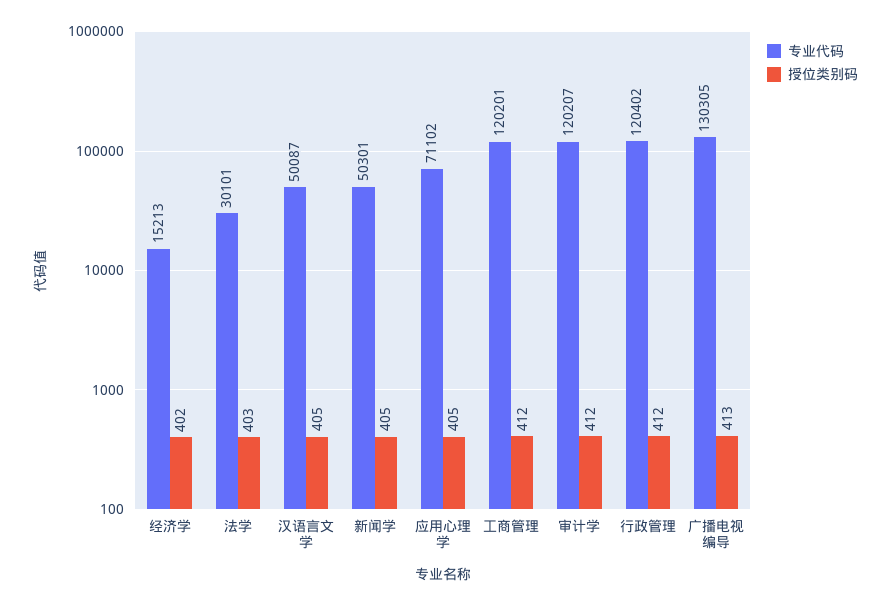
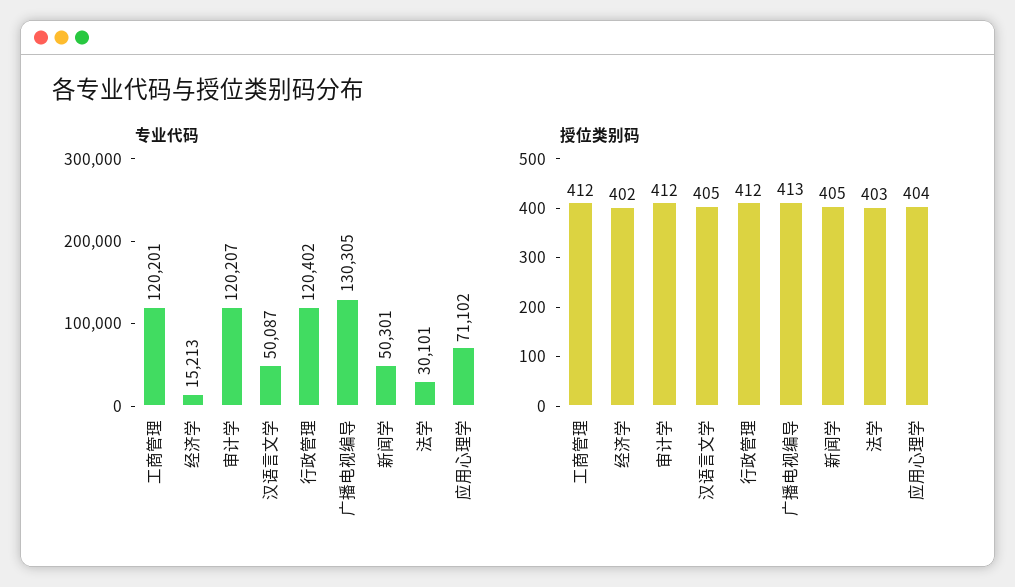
授位类别码, 应用心理学: 405 -> 404

